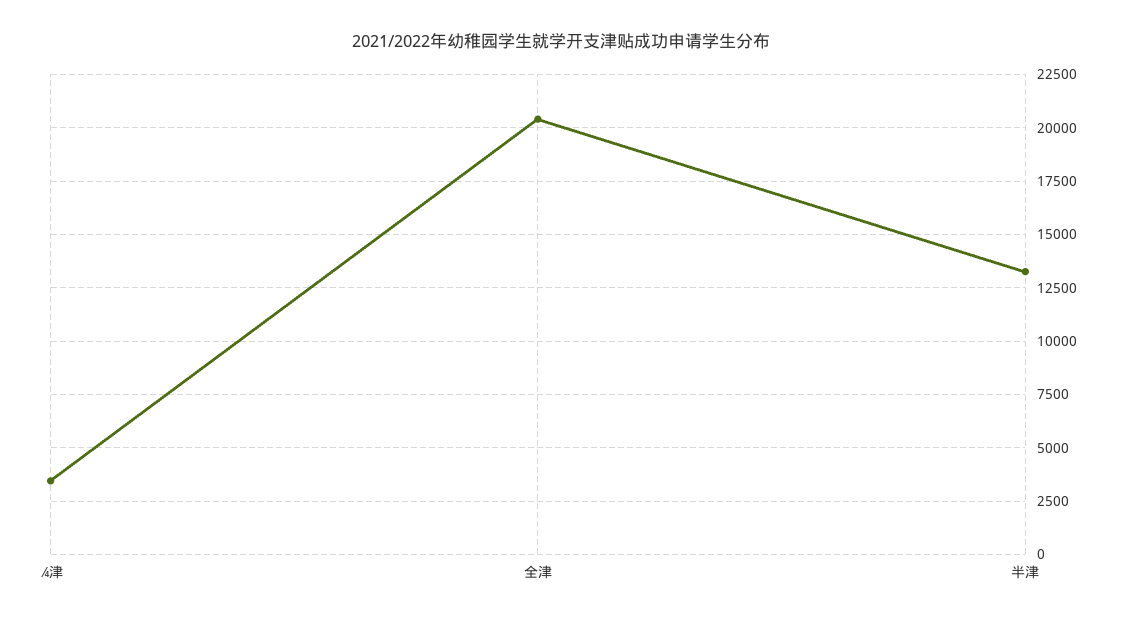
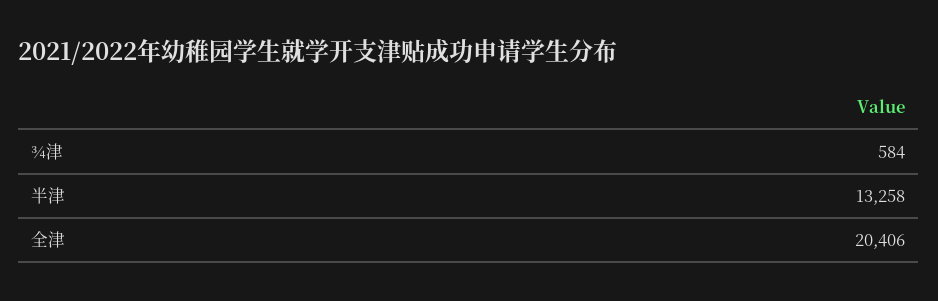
¾津: 3500 -> 584

